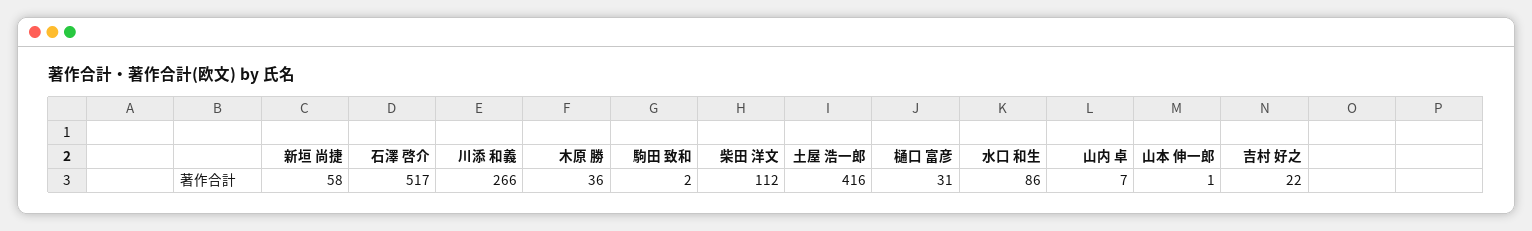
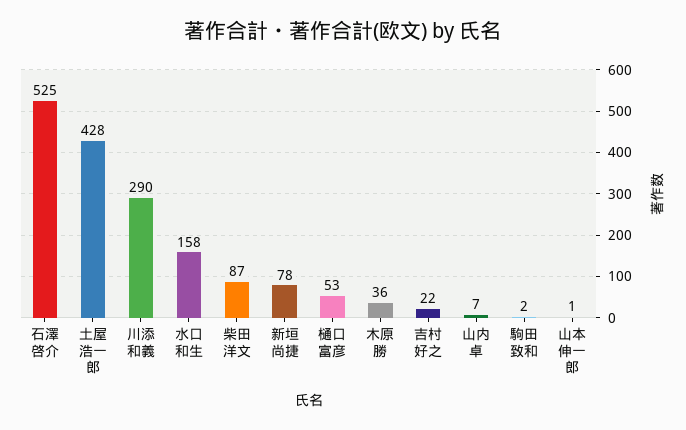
新垣 尚捷: 58 -> 78
石澤 啓介: 517 -> 525
川添 和義: 266 -> 290
柴田 洋文: 112 -> 87
土屋 浩一郎: 416 -> 428
樋口 富彦: 31 -> 53
水口 和生: 86 -> 158

